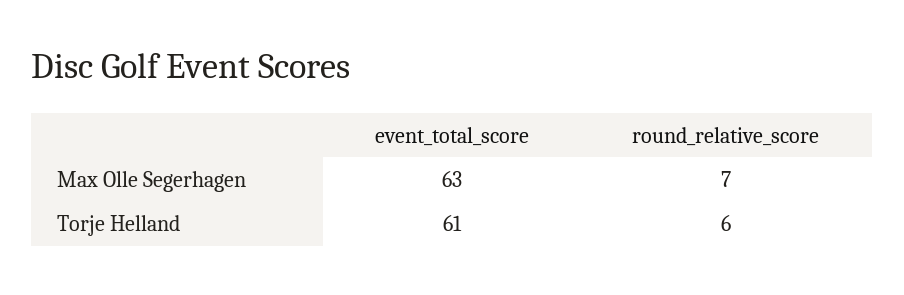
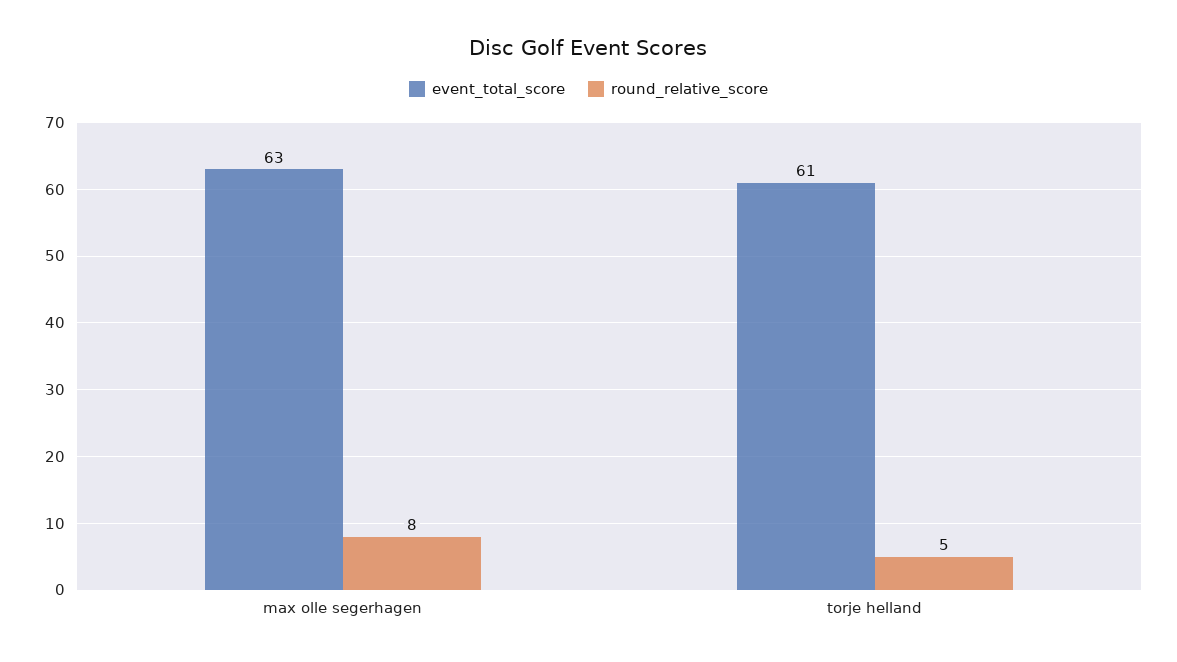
round_relative_score, Max Olle Segerhagen: 7 -> 8
round_relative_score, Torje Helland: 6 -> 5

